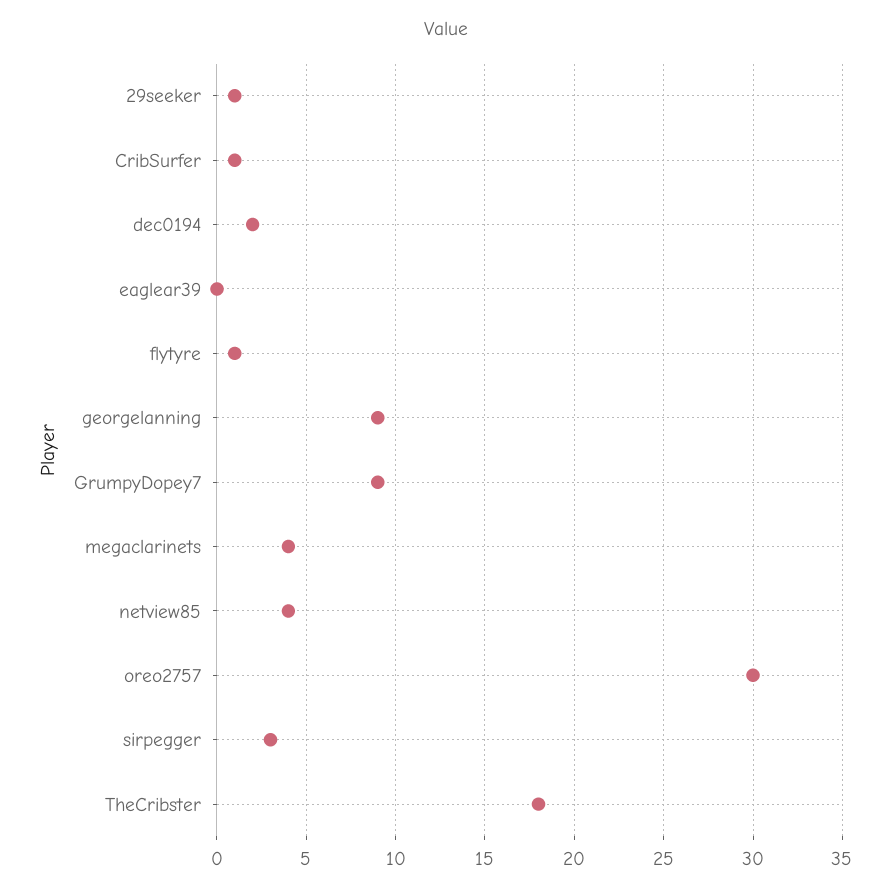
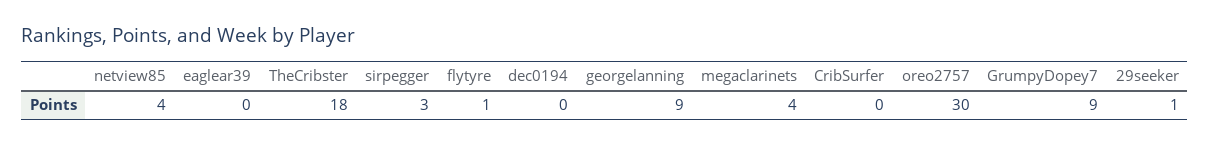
CribSurfer: 1 -> 0
dec0194: 2 -> 0

